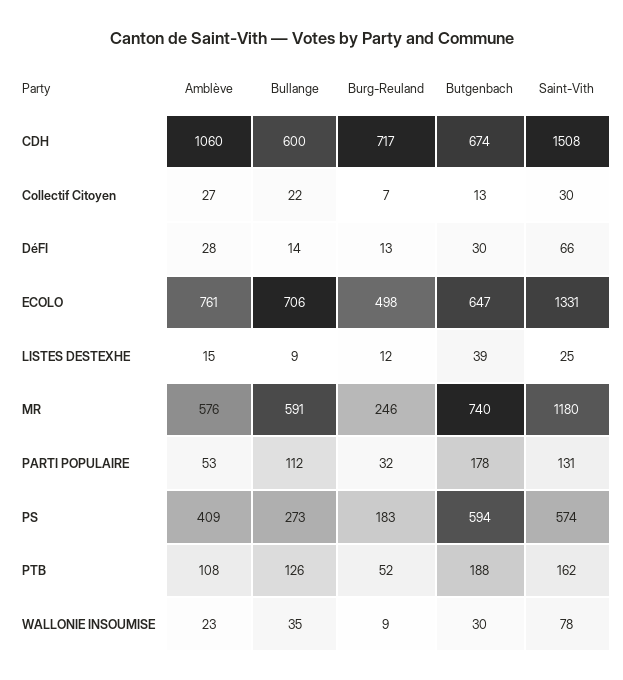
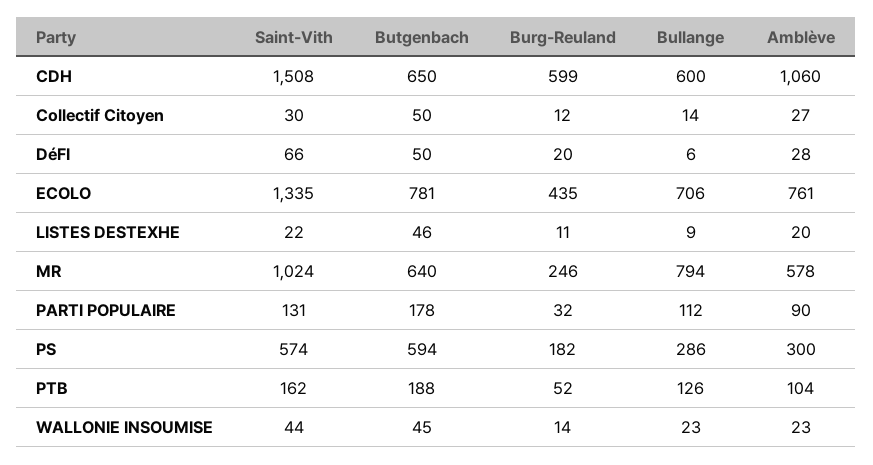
Burg-Reuland, CDH: 717 -> 599
Butgenbach, CDH: 674 -> 650
Bullange, Collectif Citoyen: 22 -> 14
Burg-Reuland, Collectif Citoyen: 7 -> 12
Butgenbach, Collectif Citoyen: 13 -> 50
Bullange, DéFI: 14 -> 6
Burg-Reuland, DéFI: 13 -> 20
Butgenbach, DéFI: 30 -> 50
Burg-Reuland, ECOLO: 498 -> 435
Butgenbach, ECOLO: 647 -> 781
Saint-Vith, ECOLO: 1331 -> 1335
Amblève, LISTES DESTEXHE: 15 -> 20
Burg-Reuland, LISTES DESTEXHE: 12 -> 11
Butgenbach, LISTES DESTEXHE: 39 -> 46
Saint-Vith, LISTES DESTEXHE: 25 -> 22
Amblève, MR: 576 -> 578
Bullange, MR: 591 -> 794
Butgenbach, MR: 740 -> 640
Saint-Vith, MR: 1180 -> 1024
Amblève, PARTI POPULAIRE: 53 -> 90
Amblève, PS: 409 -> 300
Bullange, PS: 273 -> 286
Burg-Reuland, PS: 183 -> 182
Amblève, PTB: 108 -> 104
Bullange, WALLONIE INSOUMISE: 35 -> 23
Burg-Reuland, WALLONIE INSOUMISE: 9 -> 14
Butgenbach, WALLONIE INSOUMISE: 30 -> 45
Saint-Vith, WALLONIE INSOUMISE: 78 -> 44

